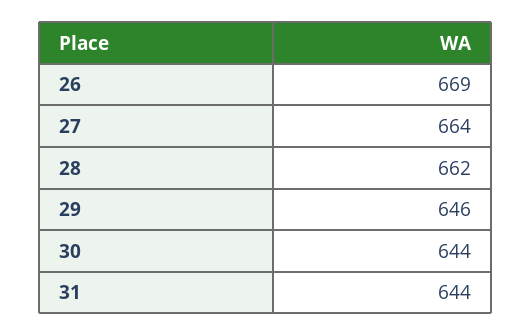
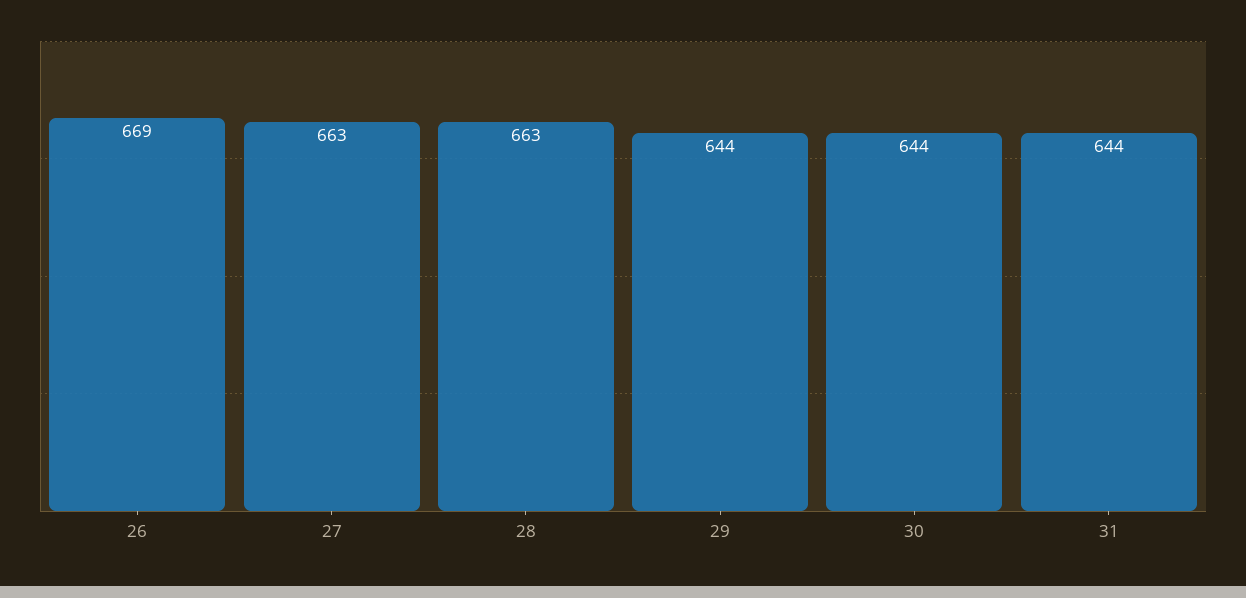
27: 664 -> 663
28: 662 -> 663
29: 646 -> 644

